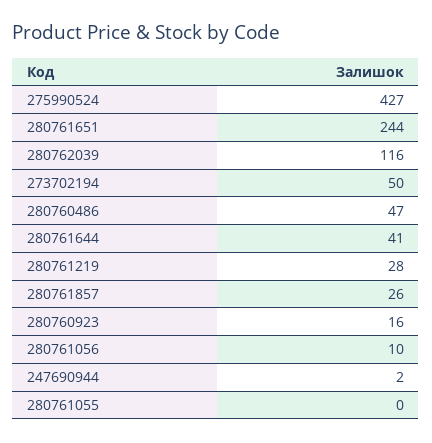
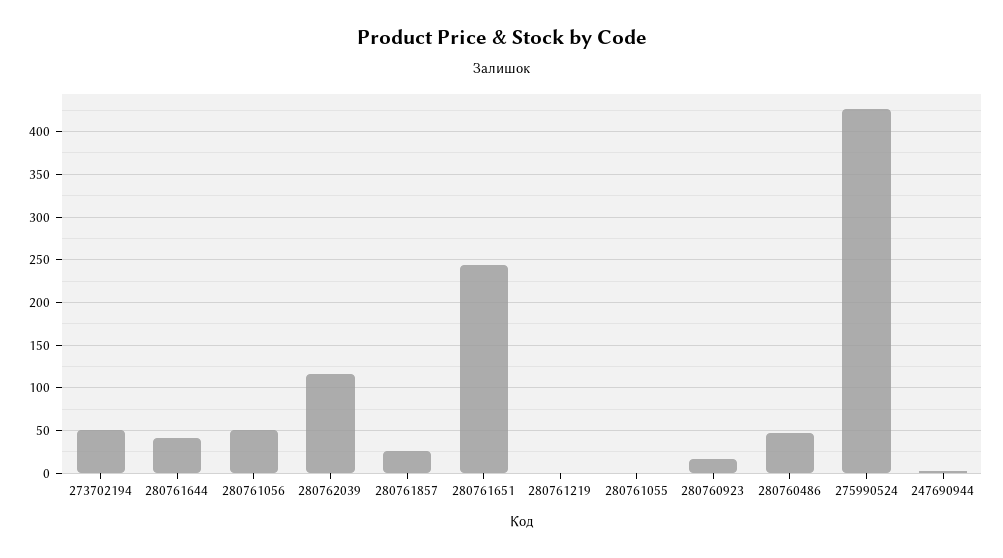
280761219: 28 -> 0
280761056: 10 -> 50

